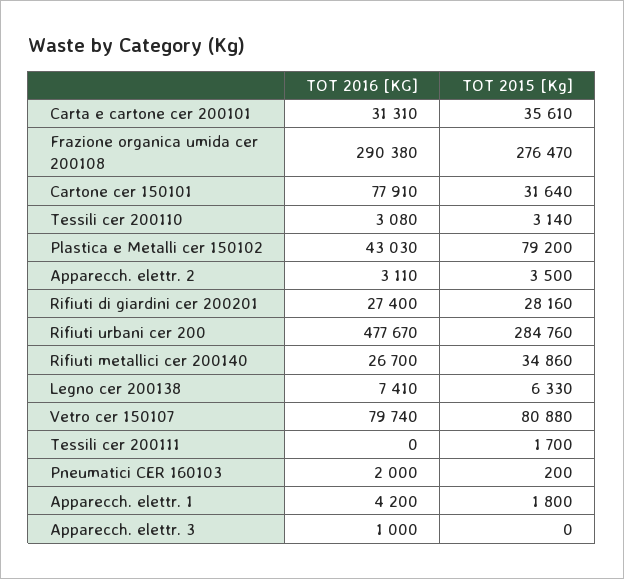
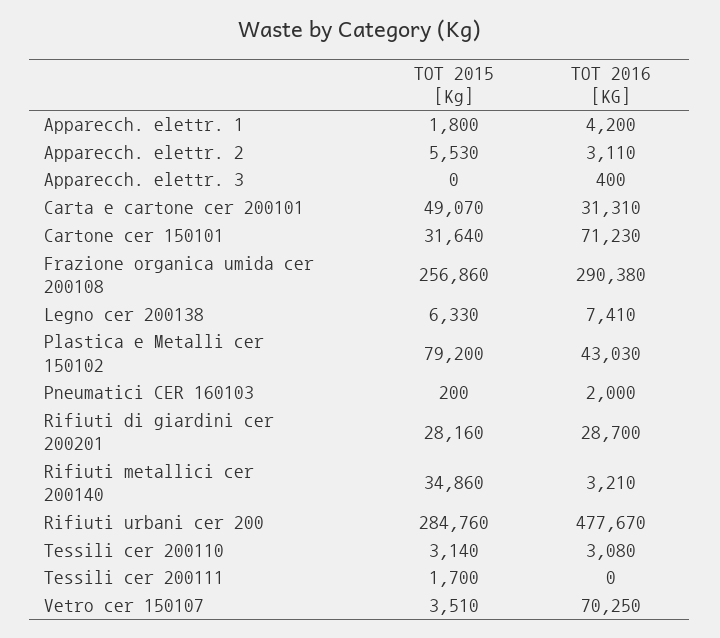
TOT 2015 [Kg], Carta e cartone cer 200101: 35610 -> 49070
TOT 2015 [Kg], Frazione organica umida cer 200108: 276470 -> 256860
TOT 2016 [KG], Cartone cer 150101: 77910 -> 71230
TOT 2015 [Kg], Apparecch. elettr. 2: 3500 -> 5530
TOT 2016 [KG], Rifiuti di giardini cer 200201: 27400 -> 28700
TOT 2016 [KG], Rifiuti metallici cer 200140: 26700 -> 3210
TOT 2016 [KG], Vetro cer 150107: 79740 -> 70250
TOT 2015 [Kg], Vetro cer 150107: 80880 -> 3510
TOT 2016 [KG], Apparecch. elettr. 3: 1000 -> 400

